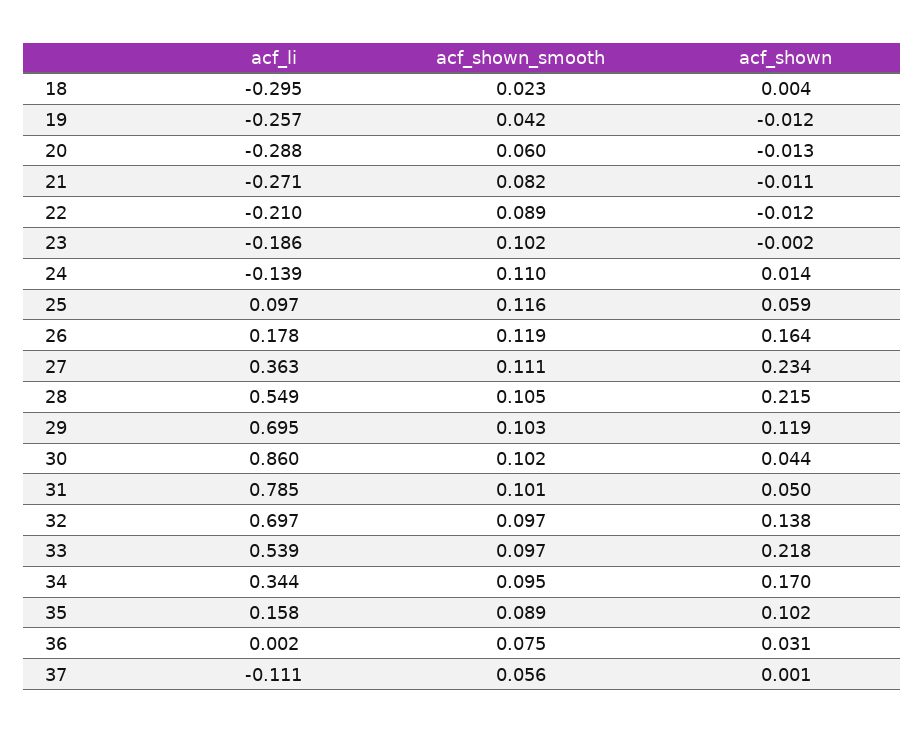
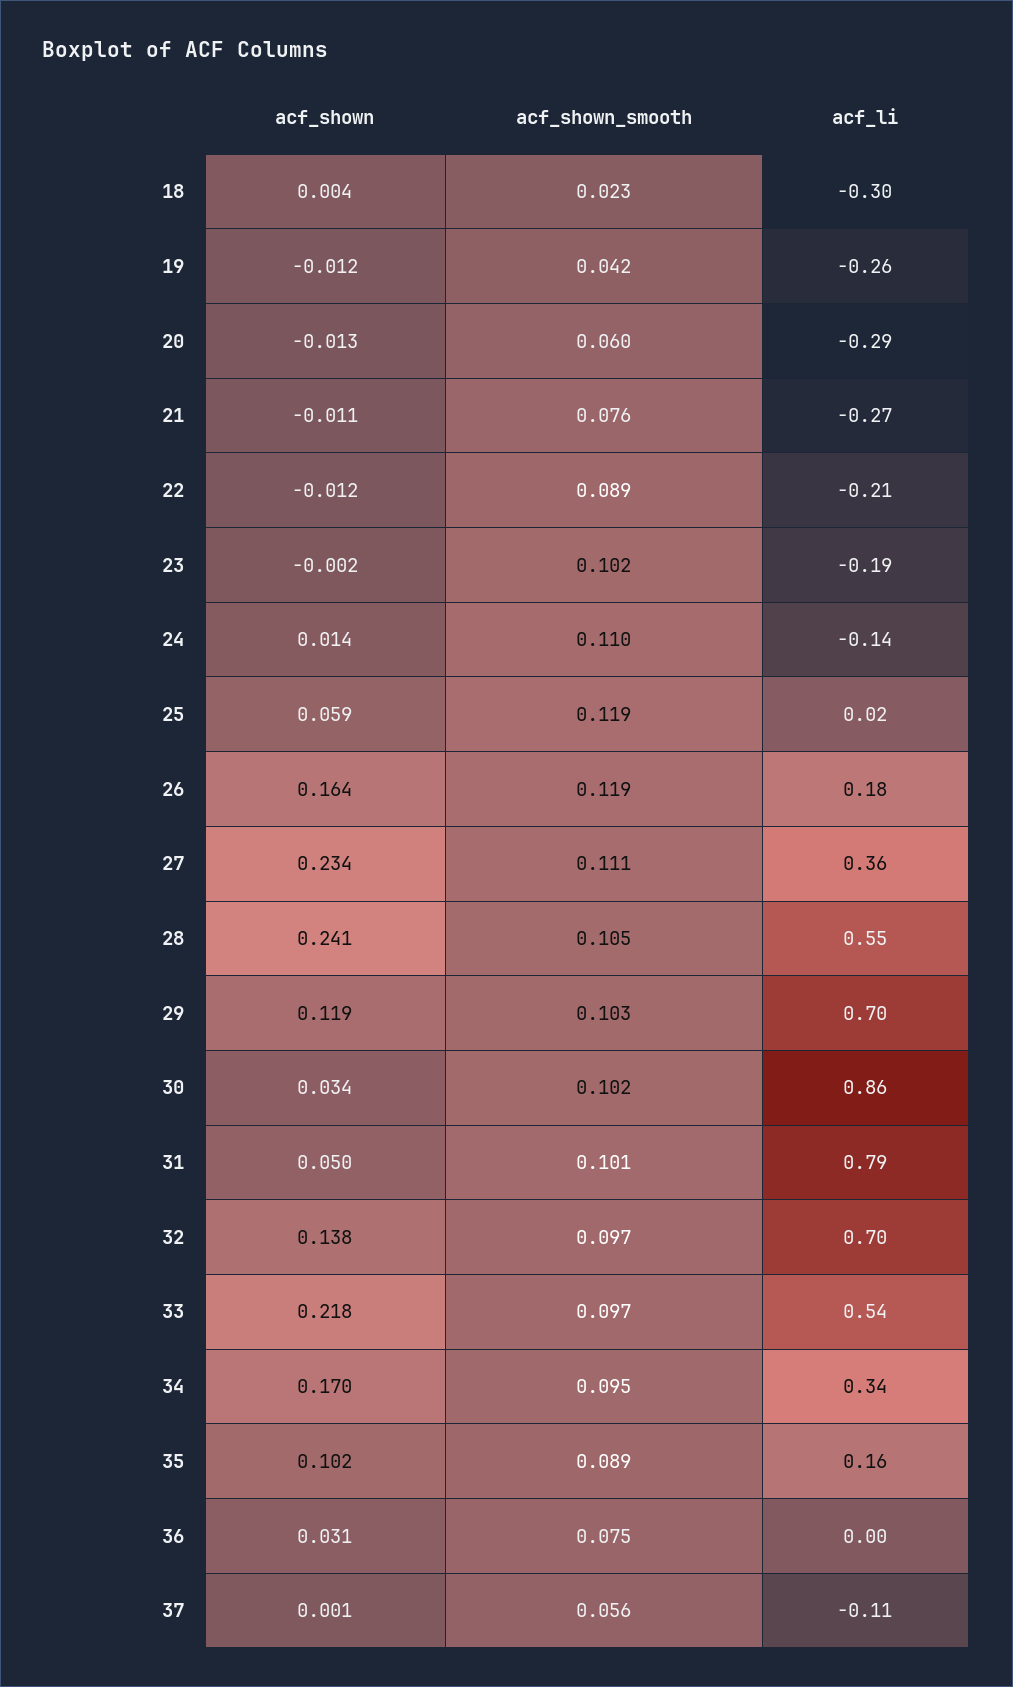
acf_shown_smooth, 21: 0.082 -> 0.076
acf_li, 25: 0.097 -> 0.02
acf_shown_smooth, 25: 0.116 -> 0.119
acf_shown, 28: 0.215 -> 0.241
acf_shown, 30: 0.044 -> 0.034

